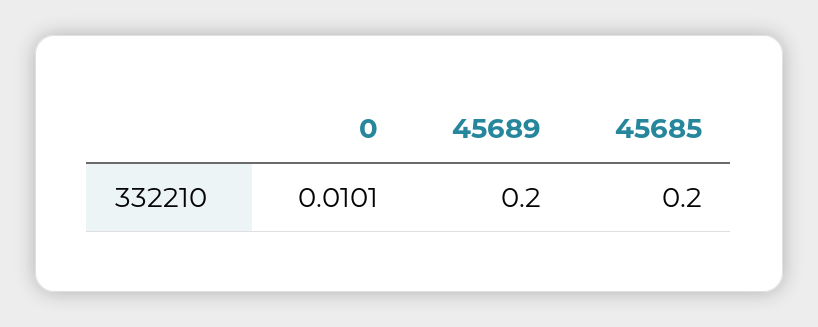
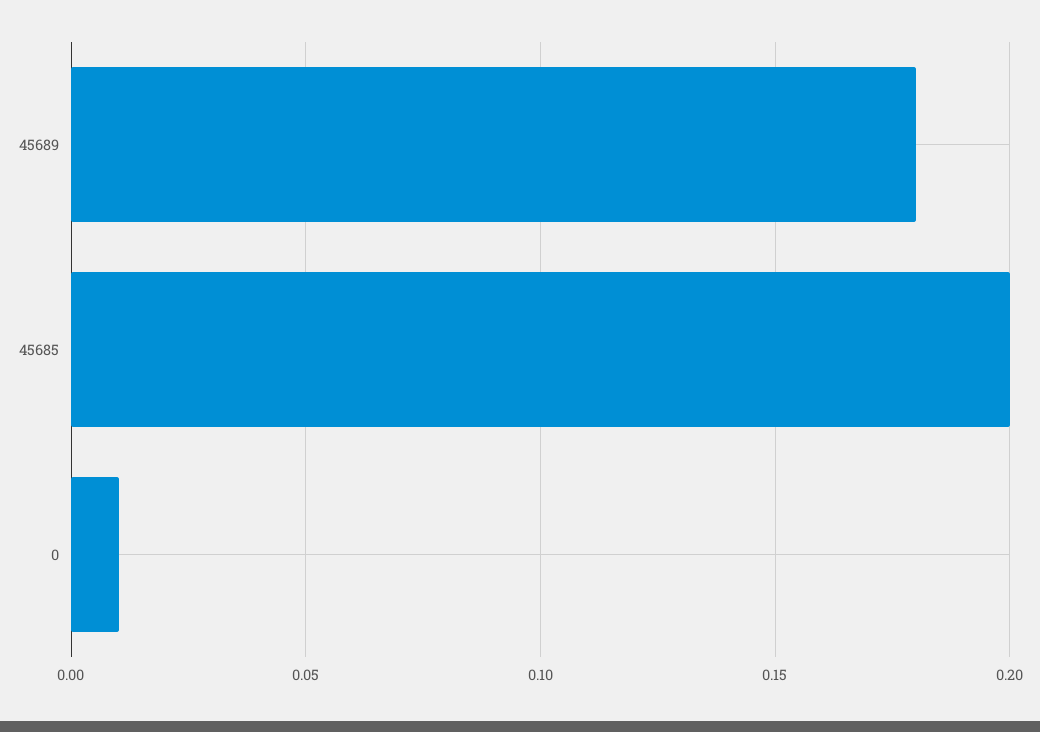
45689: 0.2 -> 0.18

